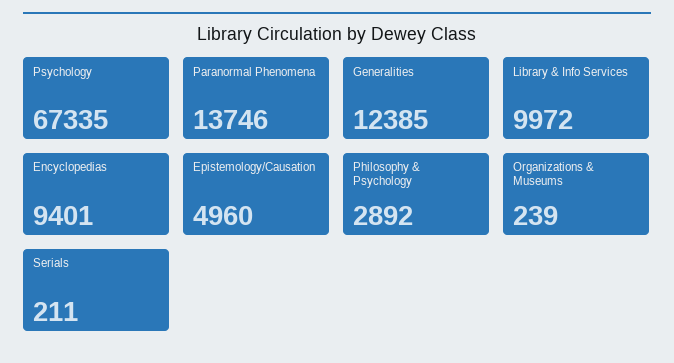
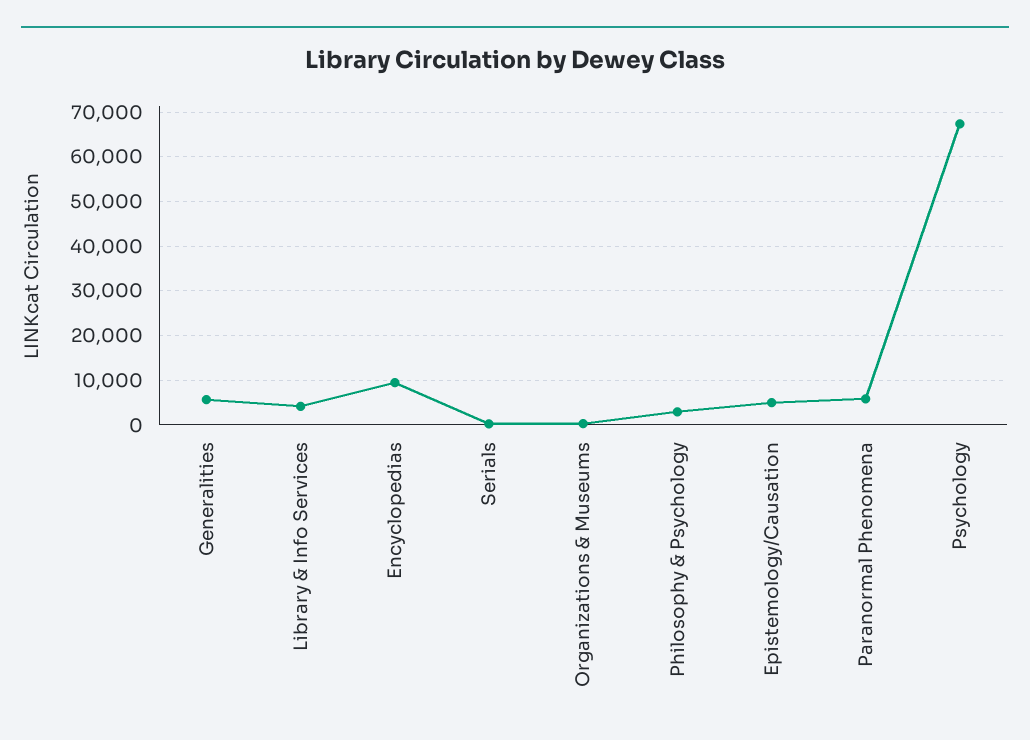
Paranormal Phenomena: 13746 -> 6000
Generalities: 12385 -> 6000
Library & Info Services: 9972 -> 4000

